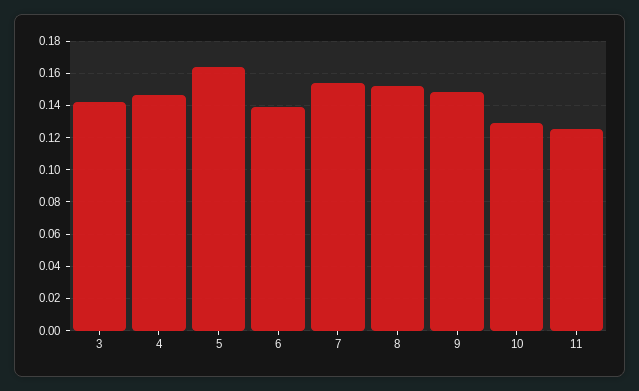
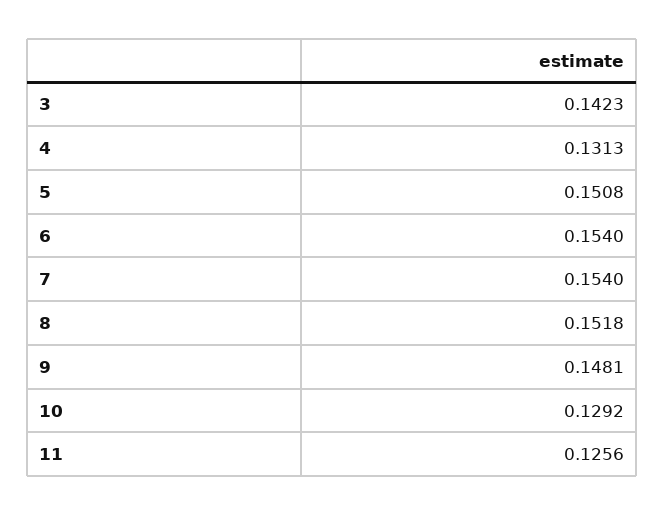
4: 0.145 -> 0.1313
5: 0.165 -> 0.1508
6: 0.14 -> 0.154

